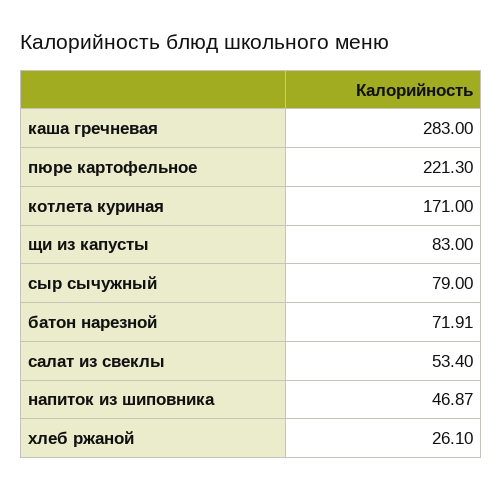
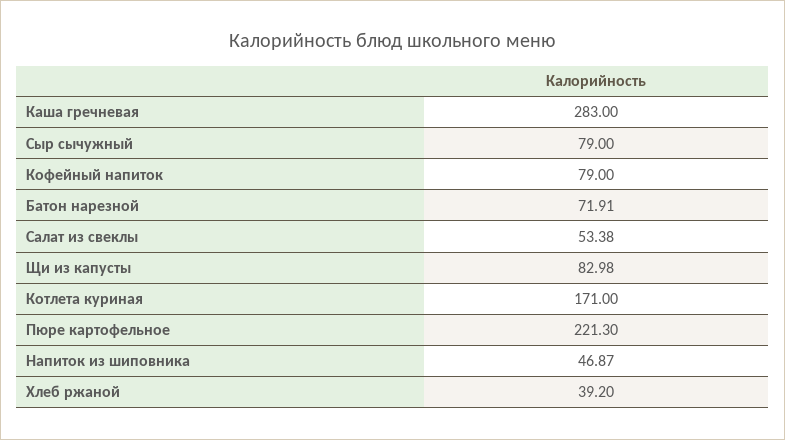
щи из капусты: 83 -> 82.98
салат из свеклы: 53.4 -> 53.38
хлеб ржаной: 26.1 -> 39.2
Кофейный напиток: none -> 79

